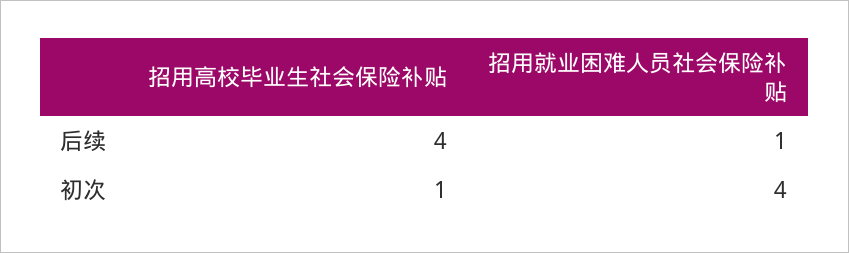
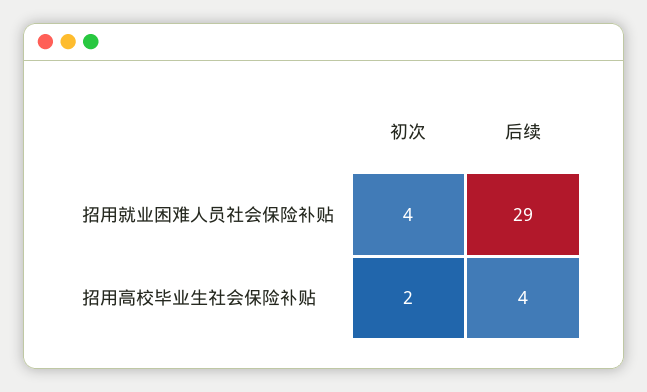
招用就业困难人员社会保险补贴, 后续: 1 -> 29
招用高校毕业生社会保险补贴, 初次: 1 -> 2

